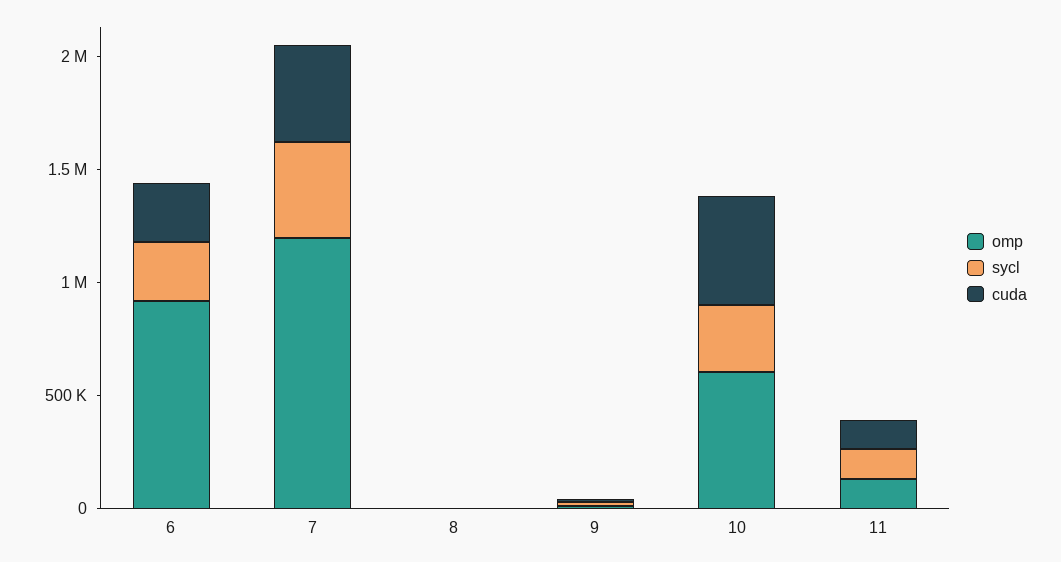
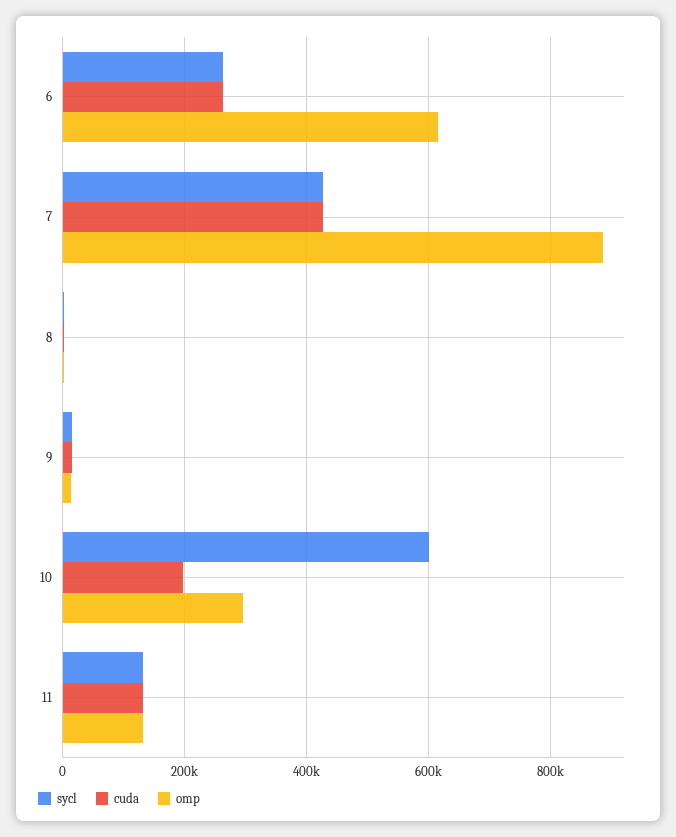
omp, 6: 900000 -> 620000
omp, 7: 1200000 -> 880000
omp, 10: 600000 -> 300000
sycl, 10: 300000 -> 600000
cuda, 10: 500000 -> 200000

